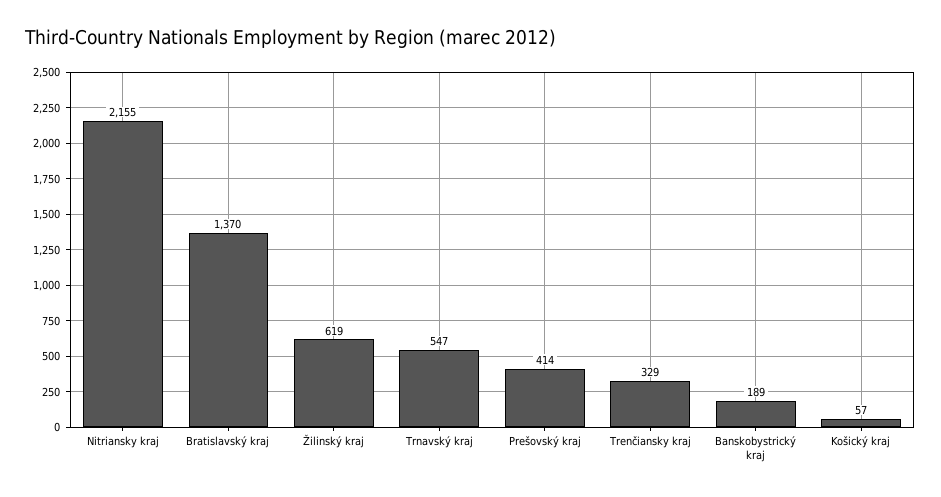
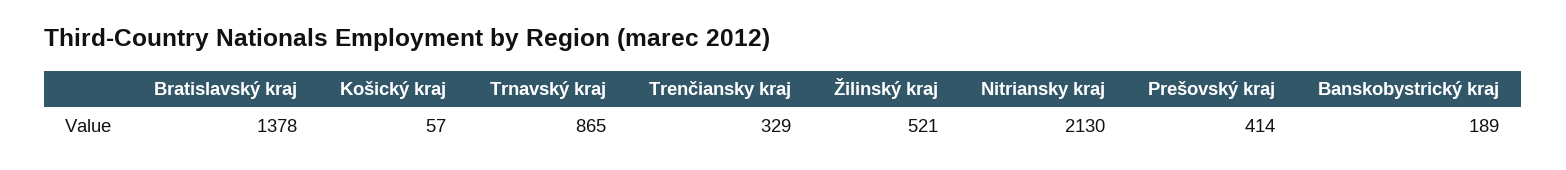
Nitriansky kraj: 2155 -> 2130
Bratislavský kraj: 1370 -> 1378
Žilinský kraj: 619 -> 521
Trnavský kraj: 547 -> 865

